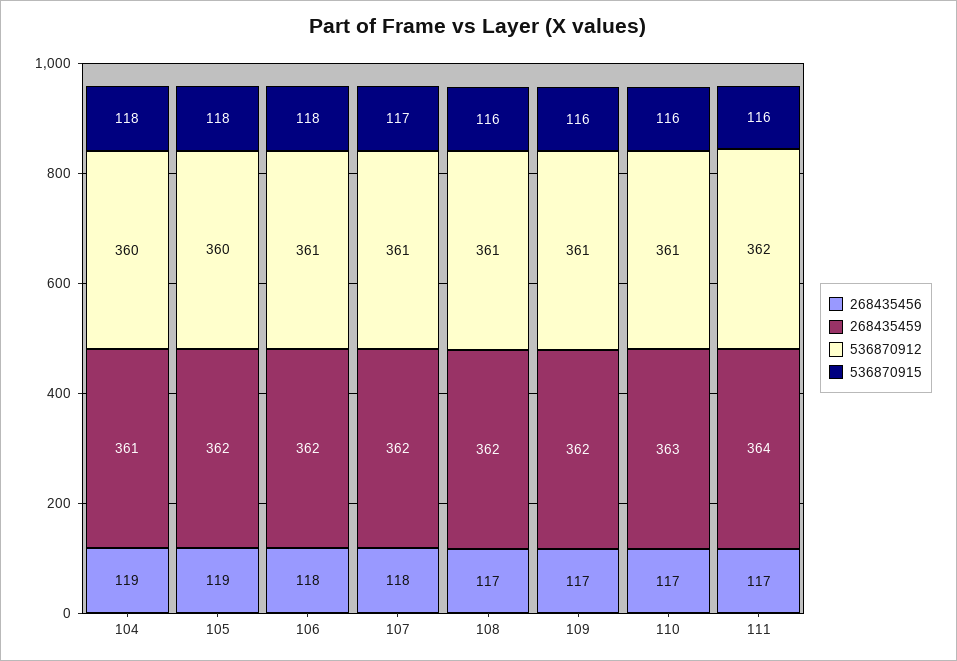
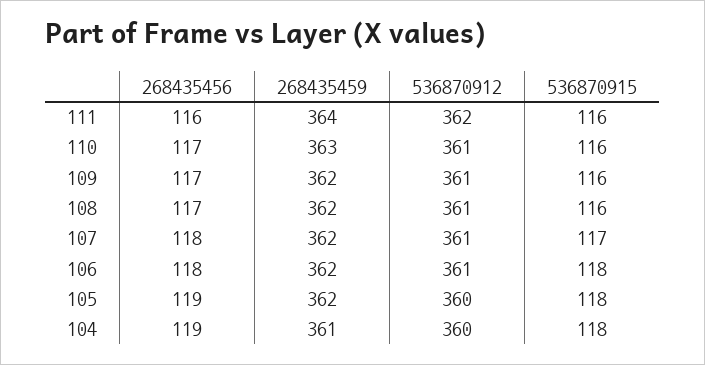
268435456, 111: 117 -> 116

